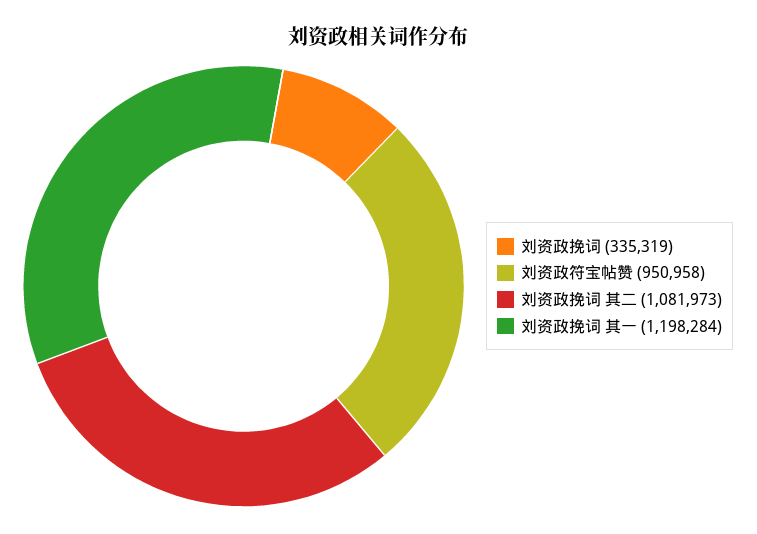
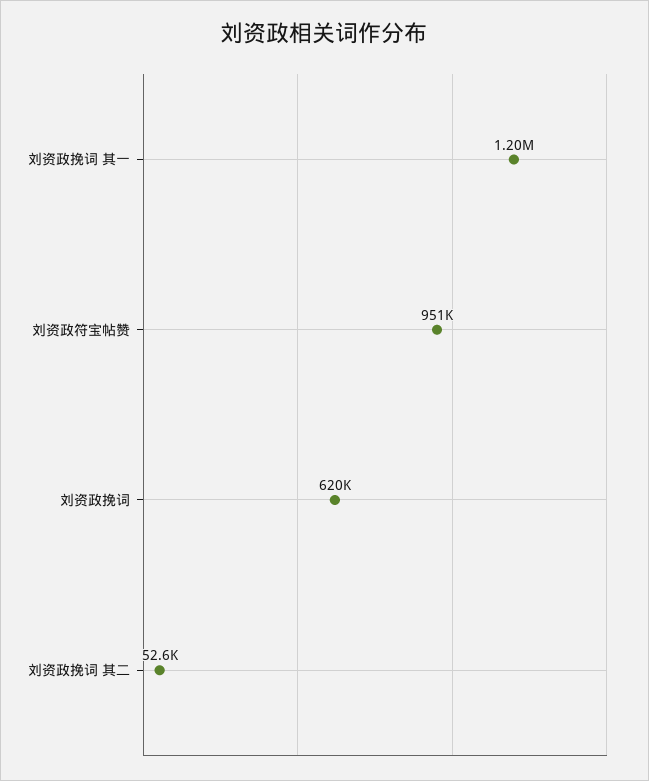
刘资政挽词: 335319 -> 620000
刘资政挽词 其二: 1081973 -> 52600

